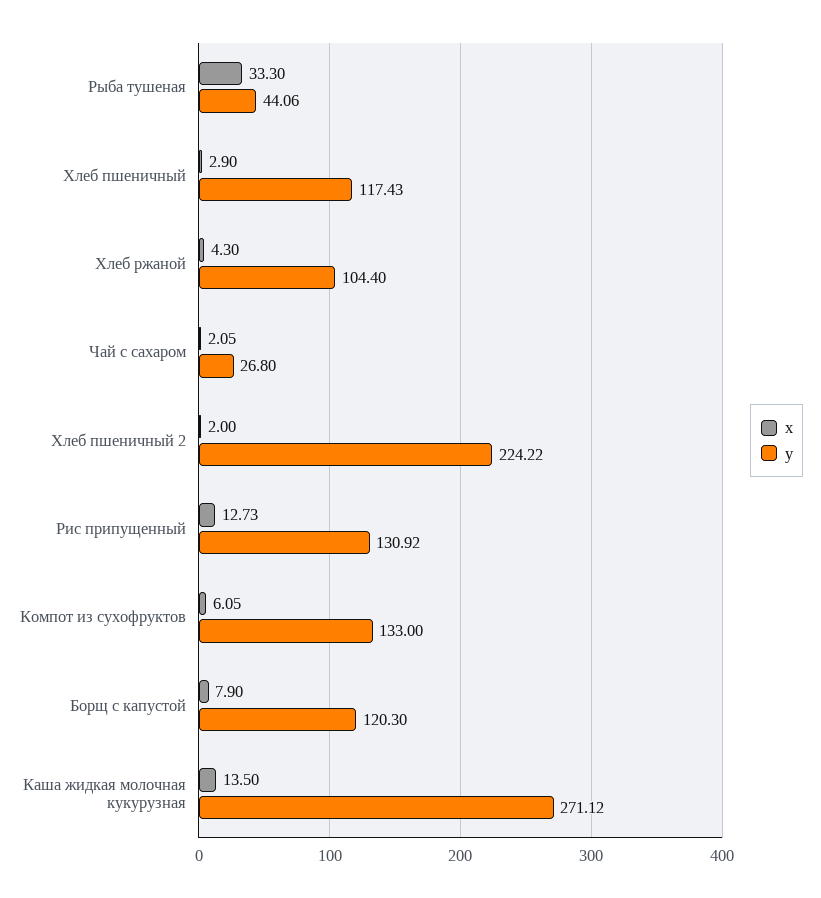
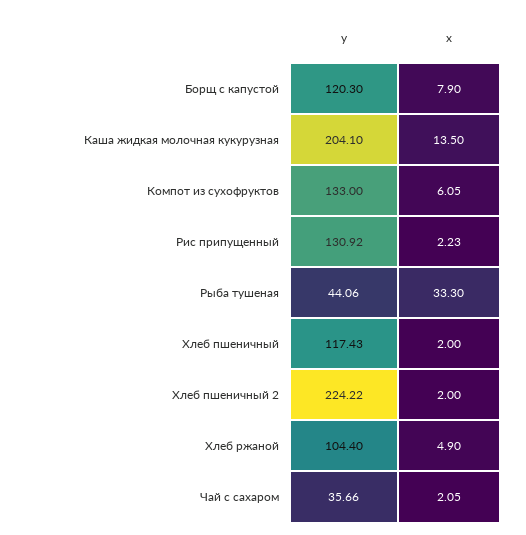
x, Хлеб пшеничный: 2.9 -> 2
x, Хлеб ржаной: 4.3 -> 4.9
y, Чай с сахаром: 26.8 -> 35.66
x, Рис припущенный: 12.73 -> 2.23
y, Каша жидкая молочная кукурузная: 271.12 -> 204.1

